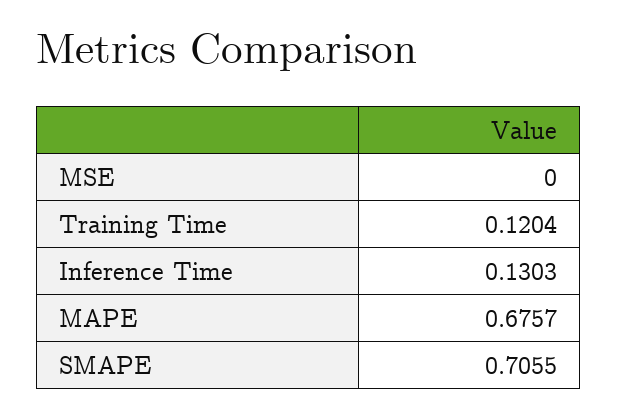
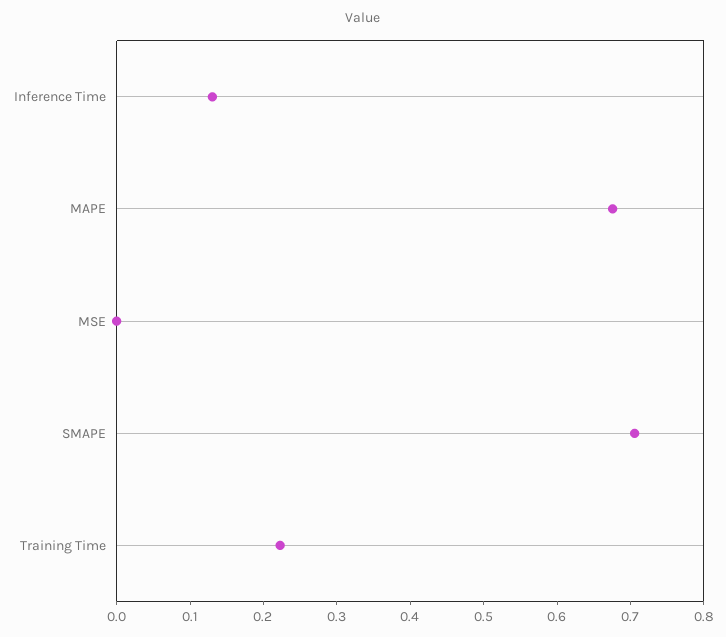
Training Time: 0.1204 -> 0.22

